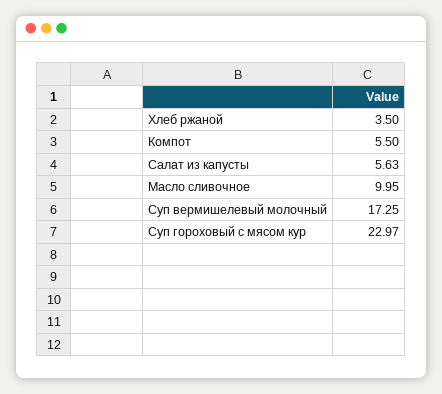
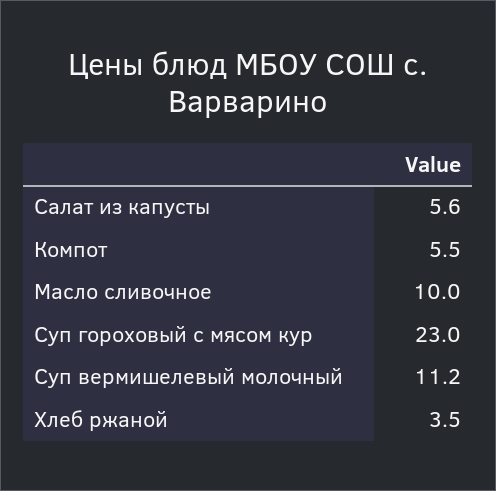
Суп вермишелевый молочный: 17.25 -> 11.2

